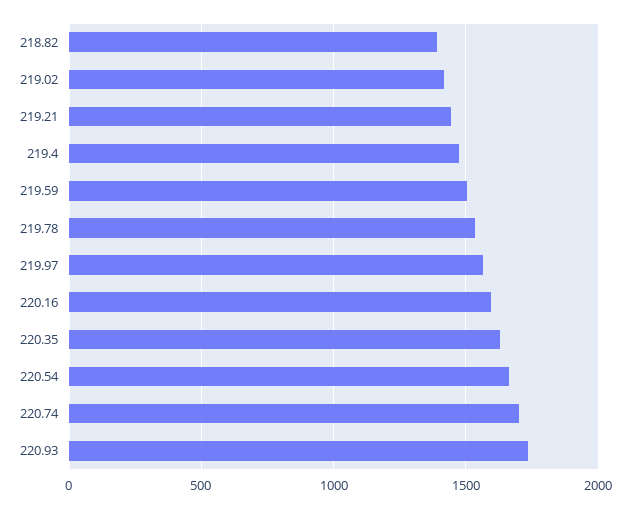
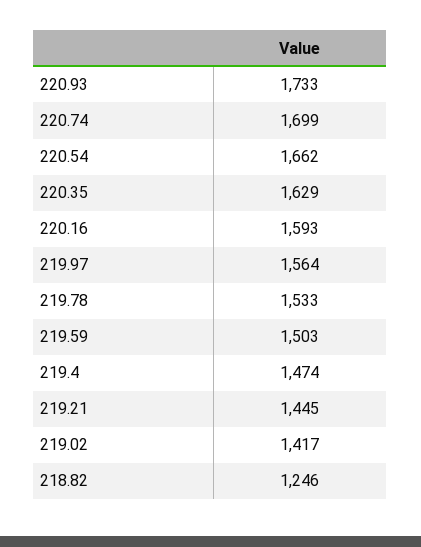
218.82: 1400 -> 1246

